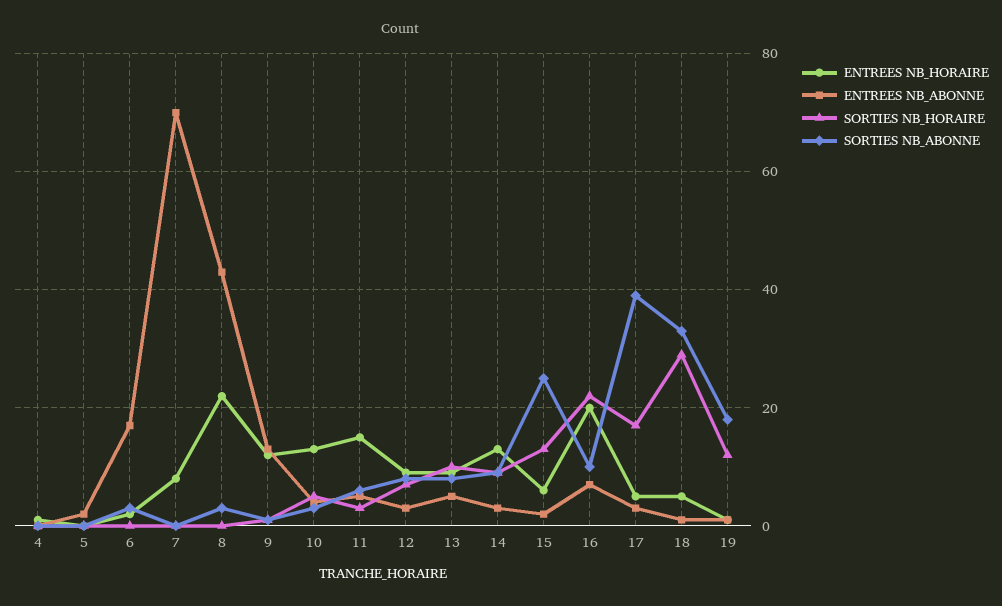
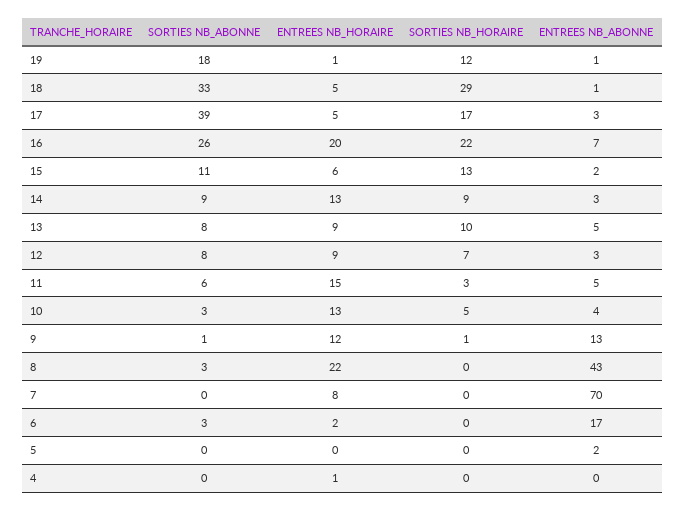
SORTIES NB_ABONNE, 15: 25 -> 11
SORTIES NB_ABONNE, 16: 10 -> 26

